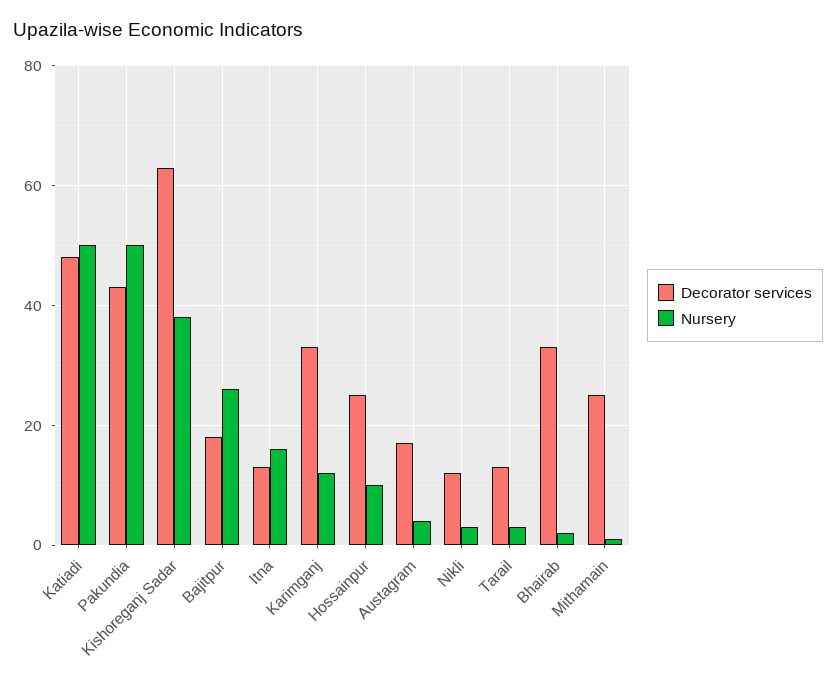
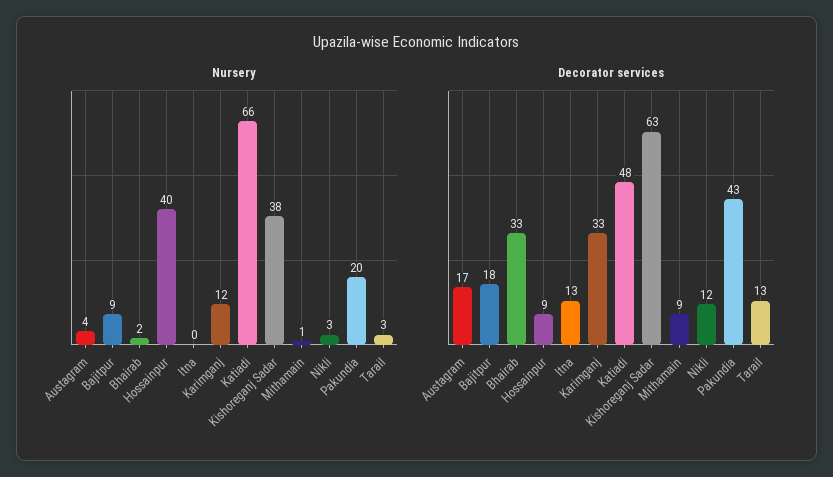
Nursery, Katiadi: 50 -> 66
Nursery, Pakundia: 50 -> 20
Nursery, Bajitpur: 25 -> 9
Nursery, Itna: 15 -> 0
Decorator services, Hossainpur: 25 -> 9
Nursery, Hossainpur: 10 -> 40
Decorator services, Mithamain: 25 -> 9

